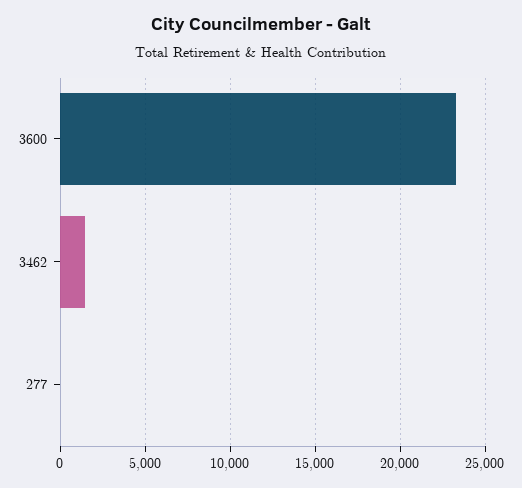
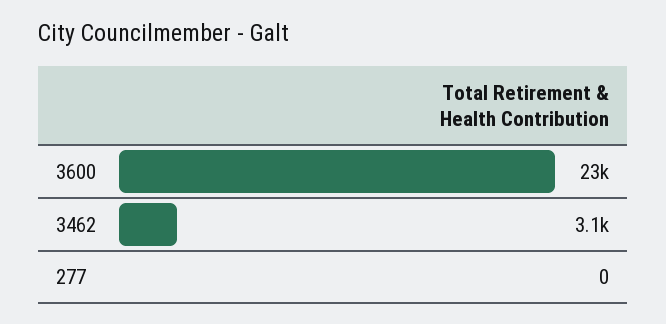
3462: 1500 -> 3100

